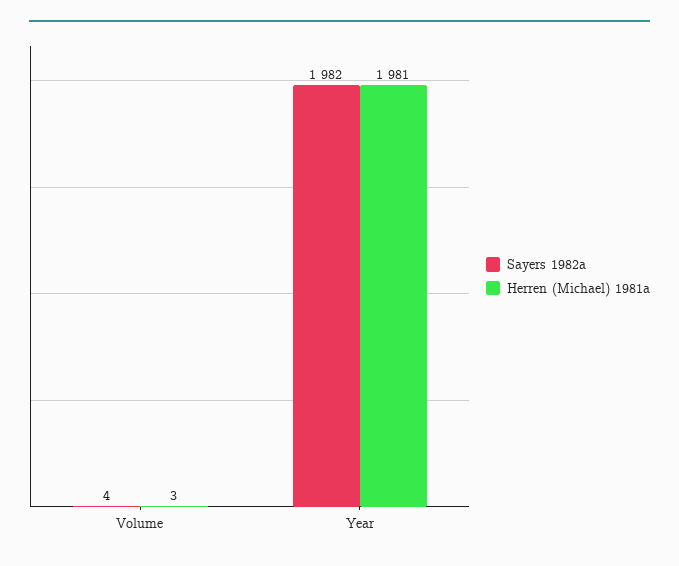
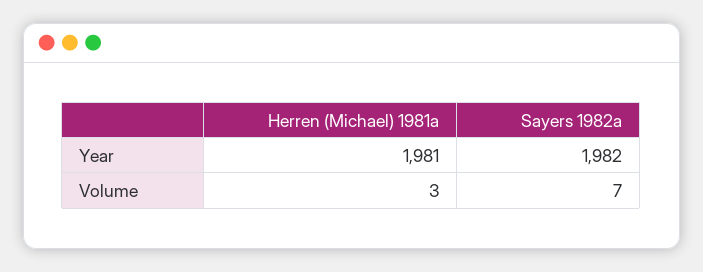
Sayers 1982a, Volume: 4 -> 7

